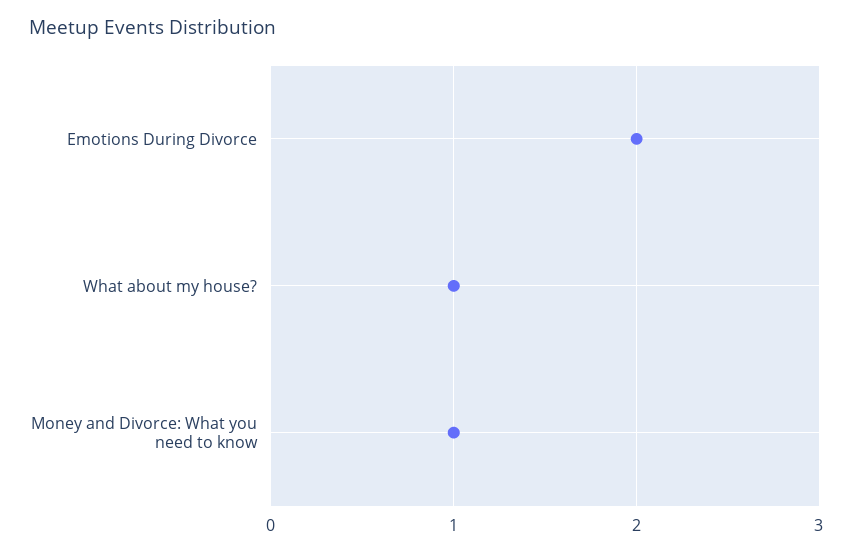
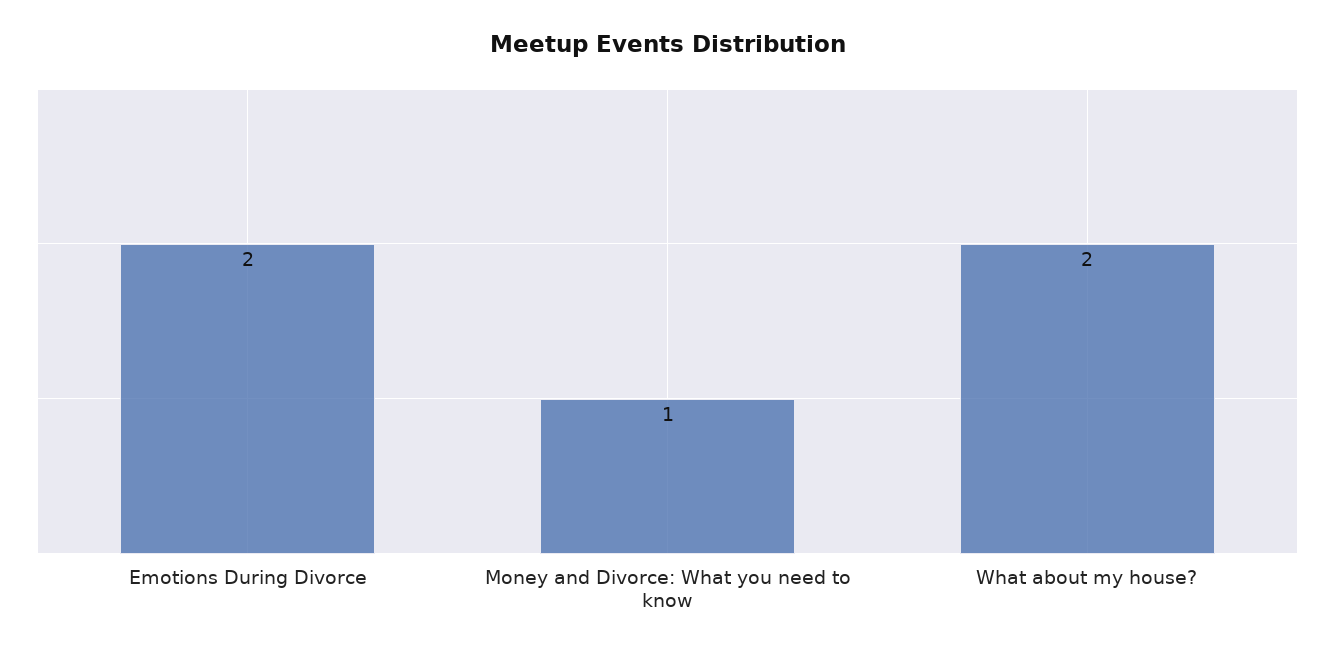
What about my house?: 1 -> 2

